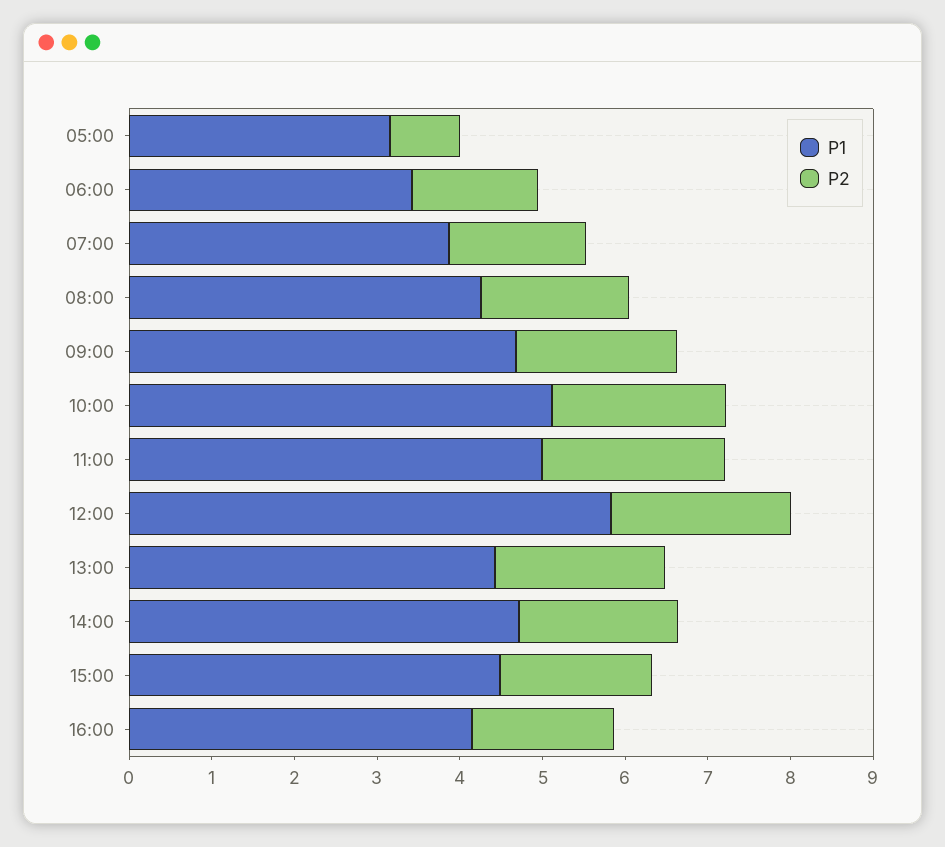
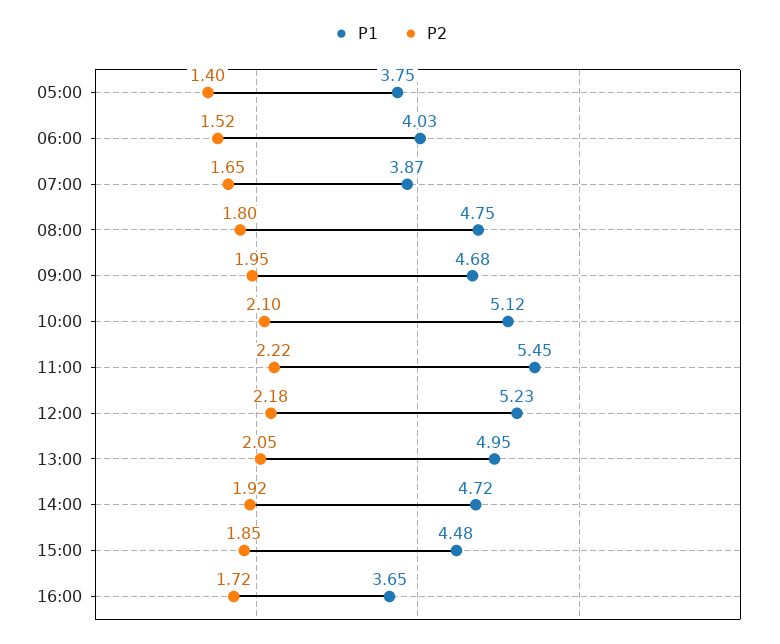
P1, 05:00: 3.2 -> 3.75
P2, 05:00: 0.8 -> 1.4
P1, 06:00: 3.4 -> 4.03
P1, 08:00: 4.2 -> 4.75
P1, 11:00: 5 -> 5.45
P1, 12:00: 5.8 -> 5.23
P1, 13:00: 4.4 -> 4.95
P1, 16:00: 4.2 -> 3.65

